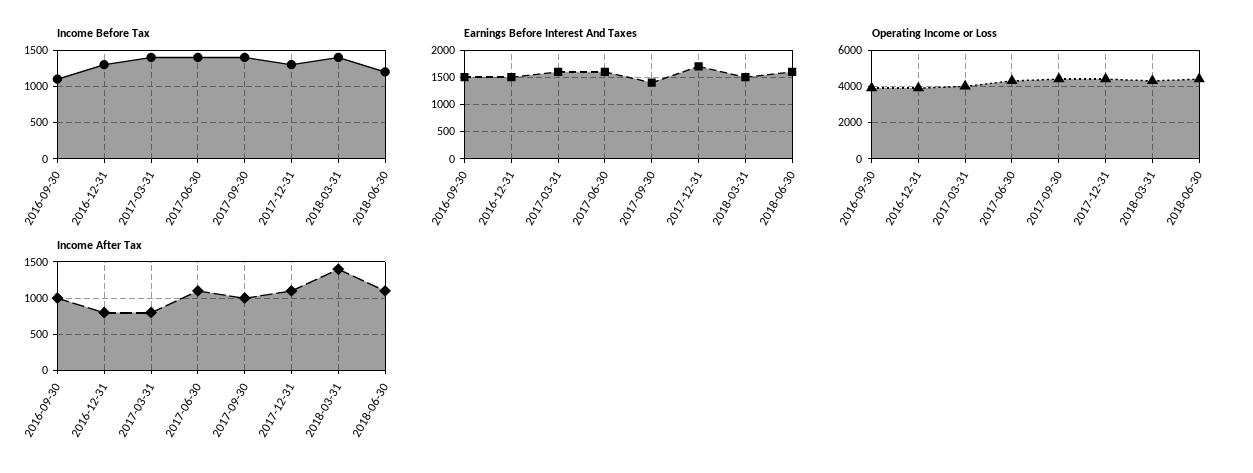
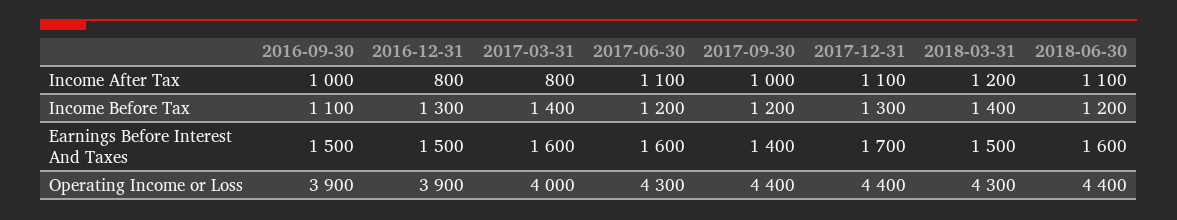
Income Before Tax, 2017-06-30: 1400 -> 1200
Income Before Tax, 2017-09-30: 1400 -> 1200
Income After Tax, 2018-03-31: 1400 -> 1200

